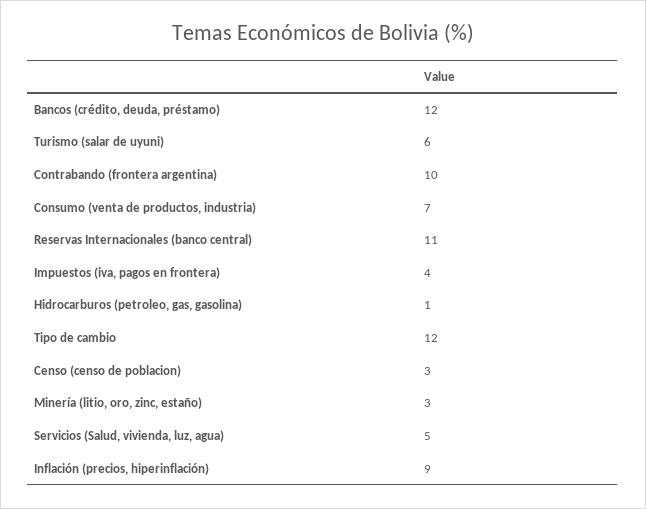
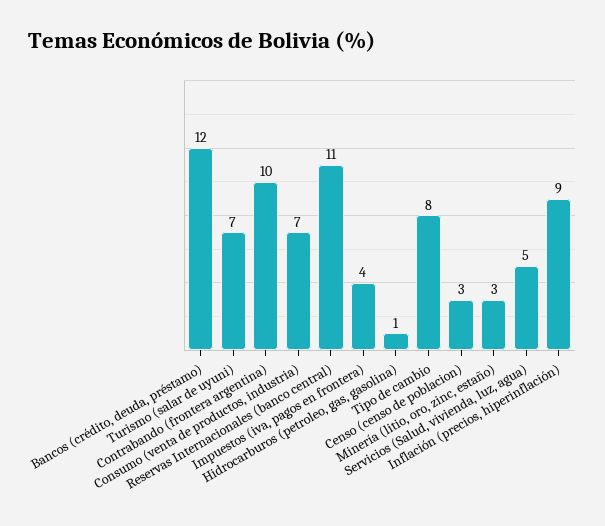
Turismo (salar de uyuni): 6 -> 7
Tipo de cambio: 12 -> 8

